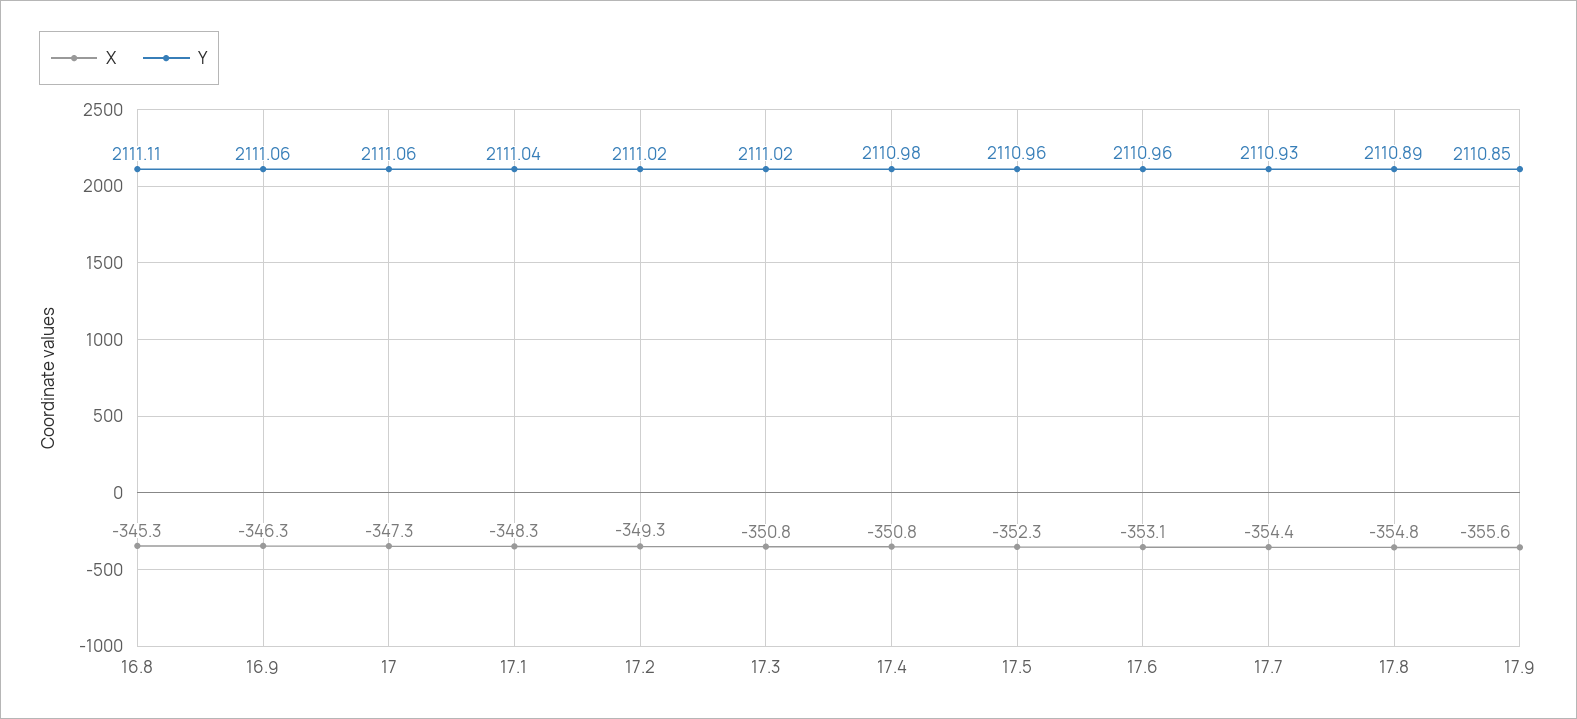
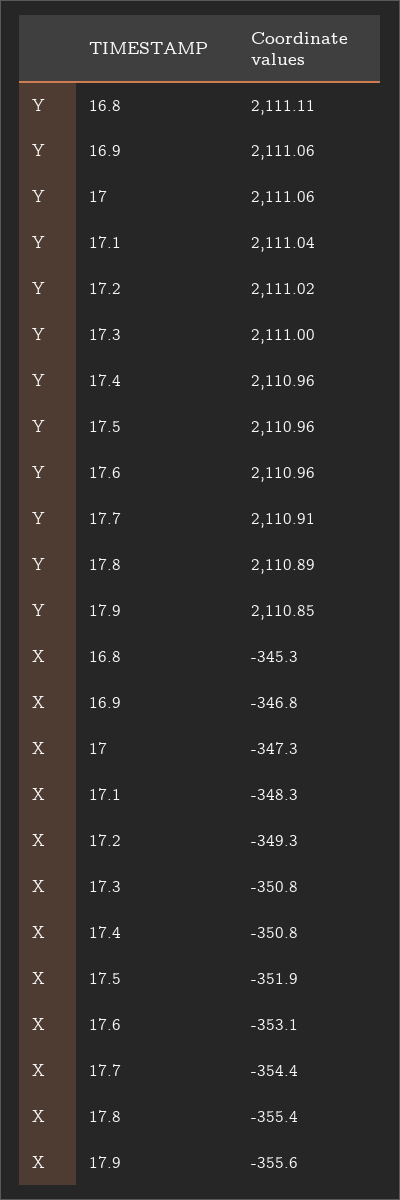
X, 16.9: -346.3 -> -346.8
Y, 17.3: 2111.02 -> 2111
Y, 17.4: 2110.98 -> 2110.96
X, 17.5: -352.3 -> -351.9
Y, 17.7: 2110.93 -> 2110.91
X, 17.8: -354.8 -> -355.4

